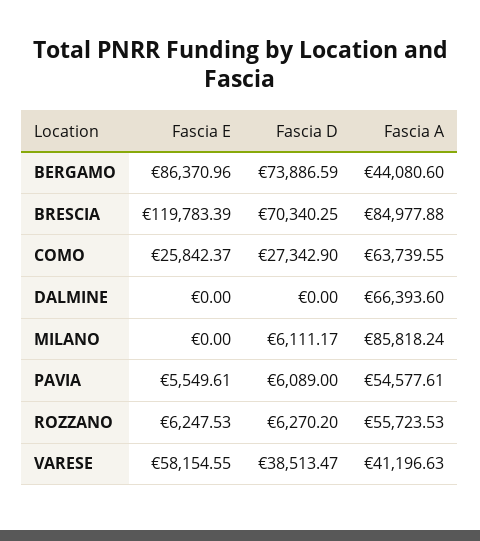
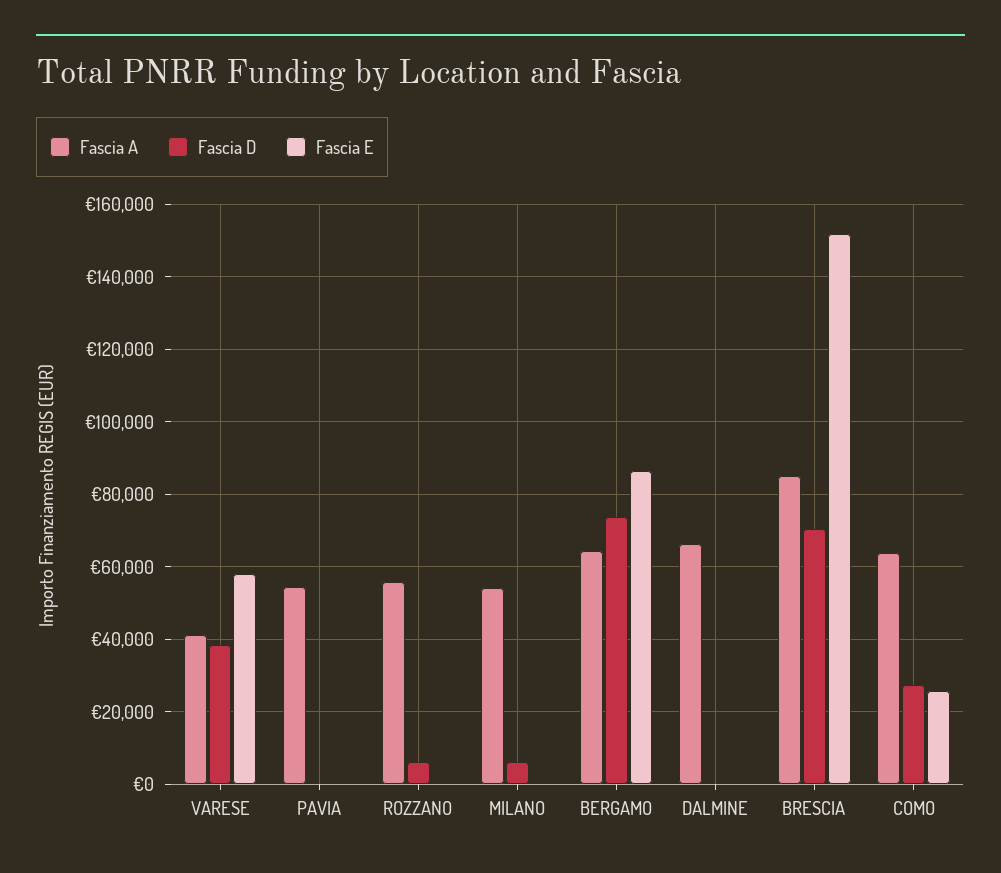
Fascia A, BERGAMO: 44080.6 -> 64000
Fascia E, BRESCIA: 119783.39 -> 152000
Fascia A, MILANO: 85818.24 -> 54000
Fascia E, PAVIA: 5549.61 -> 0
Fascia D, PAVIA: 6089 -> 0
Fascia E, ROZZANO: 6247.53 -> 0

